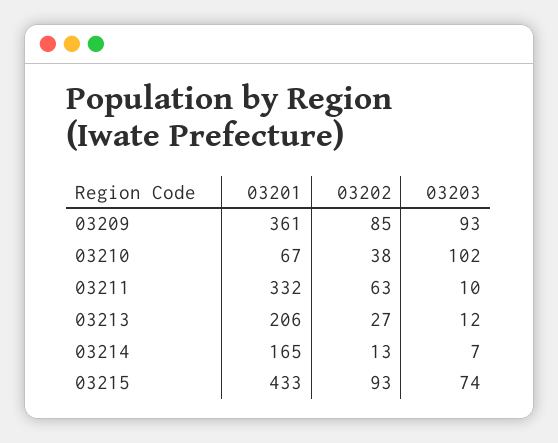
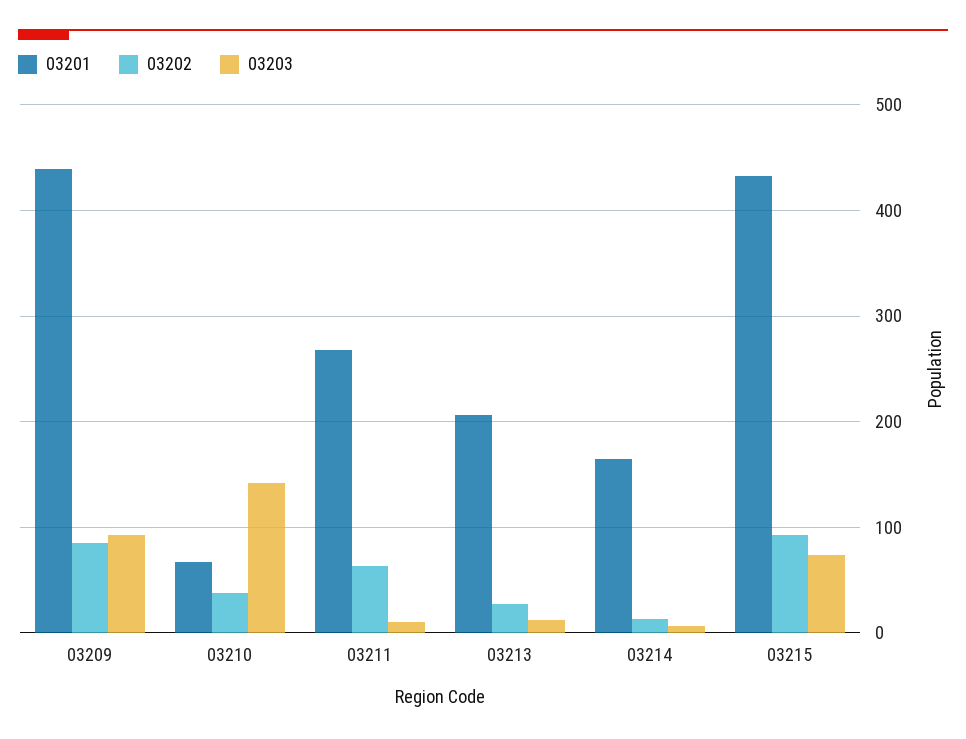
03201, 03209: 361 -> 440
03203, 03210: 102 -> 140
03201, 03211: 332 -> 270

